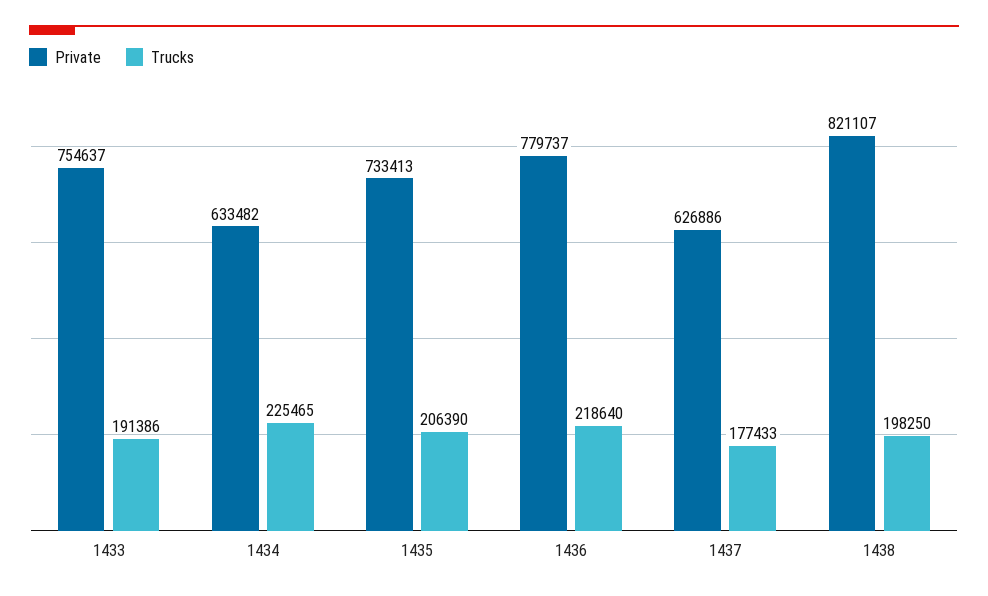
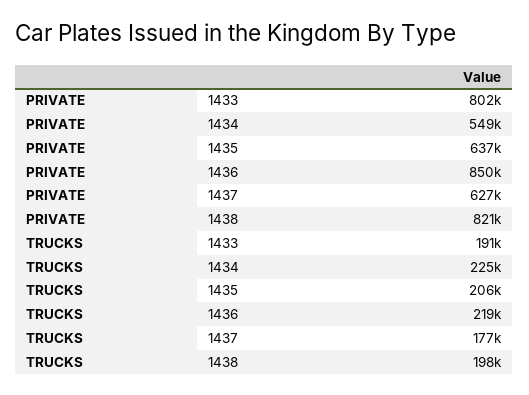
Private, 1433: 754637 -> 802000
Private, 1434: 633482 -> 549000
Private, 1435: 733413 -> 637000
Private, 1436: 779737 -> 850000

